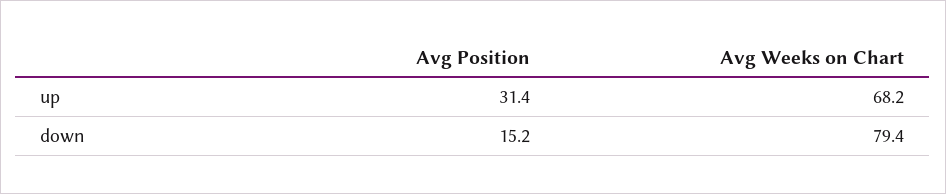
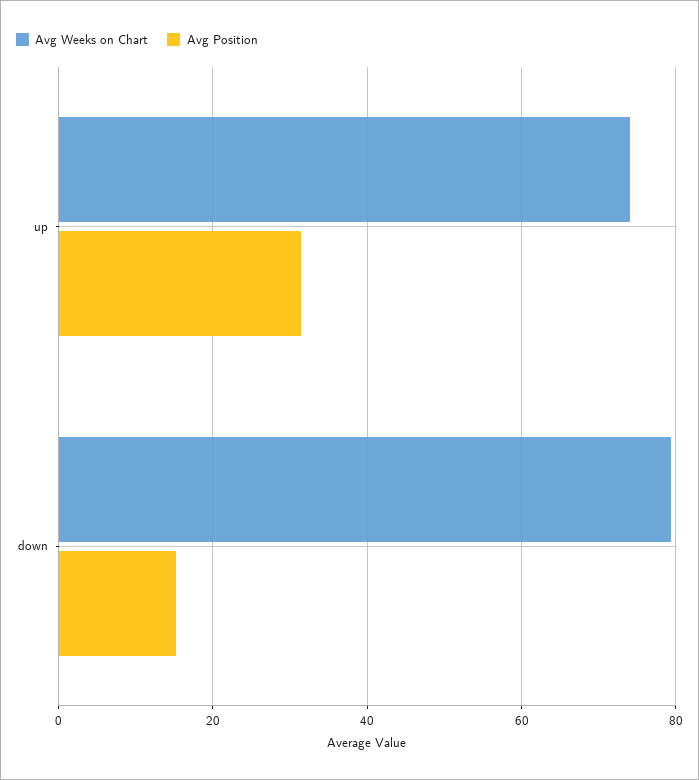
Avg Weeks on Chart, up: 68.2 -> 74

